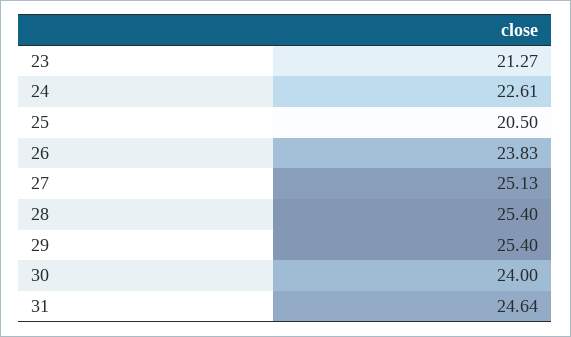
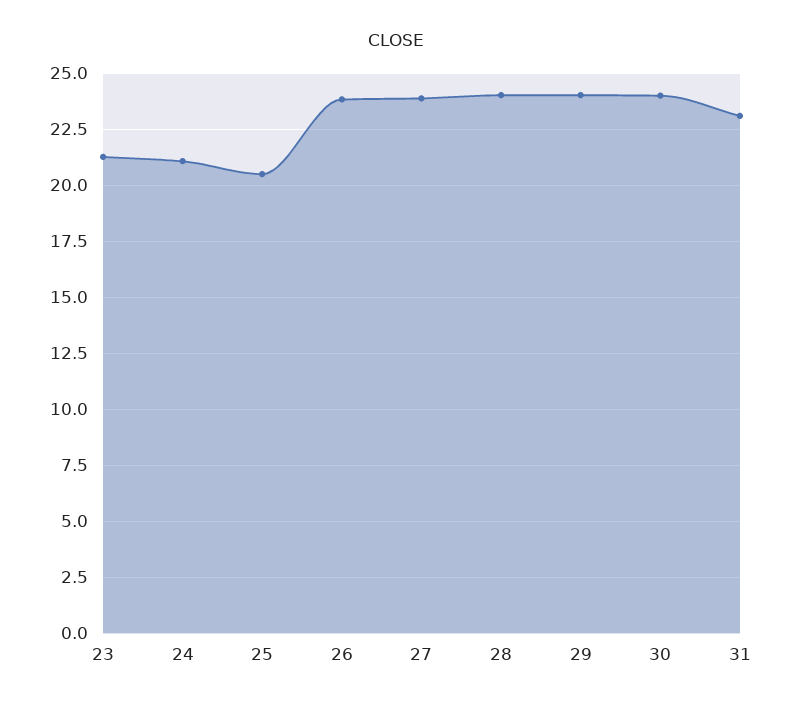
24: 22.61 -> 21
27: 25.13 -> 24
28: 25.4 -> 24
29: 25.4 -> 24
31: 24.64 -> 23

